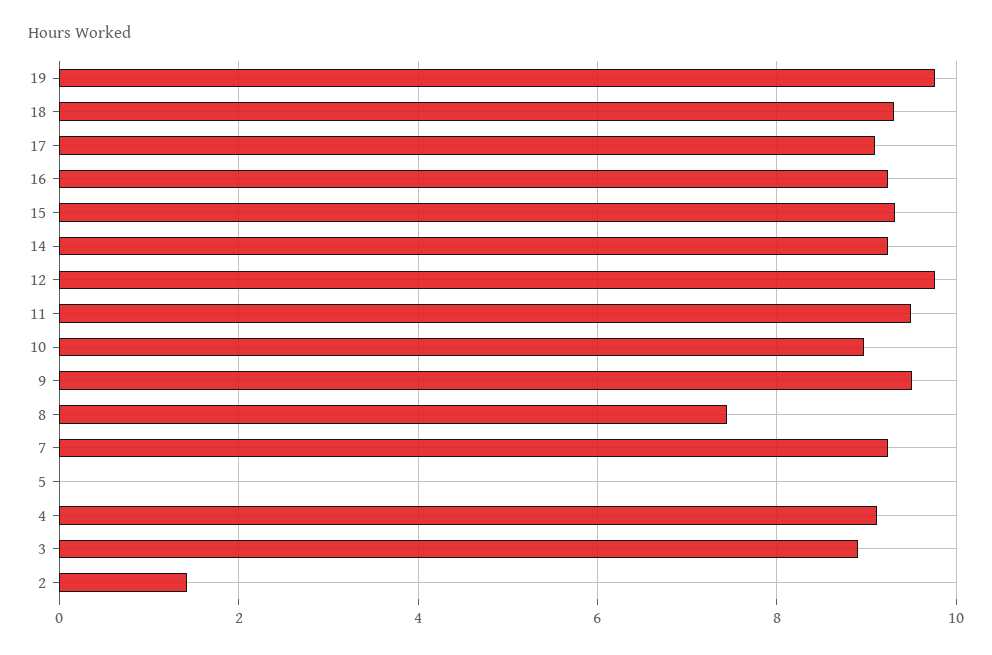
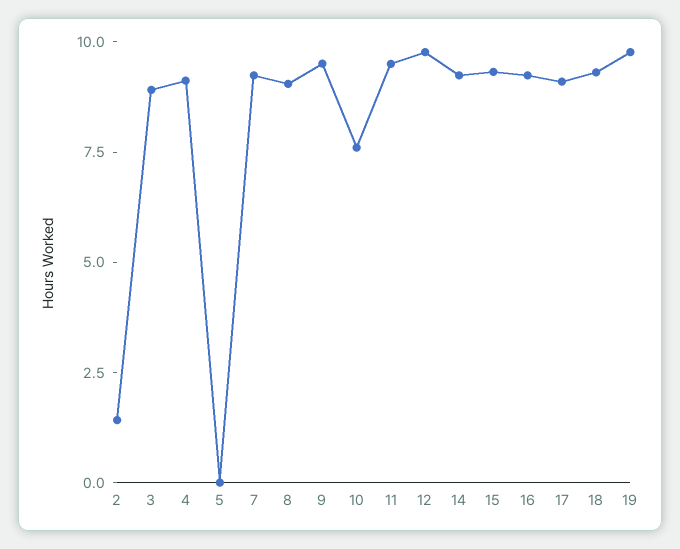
10: 9 -> 7.5
8: 7.4 -> 9

